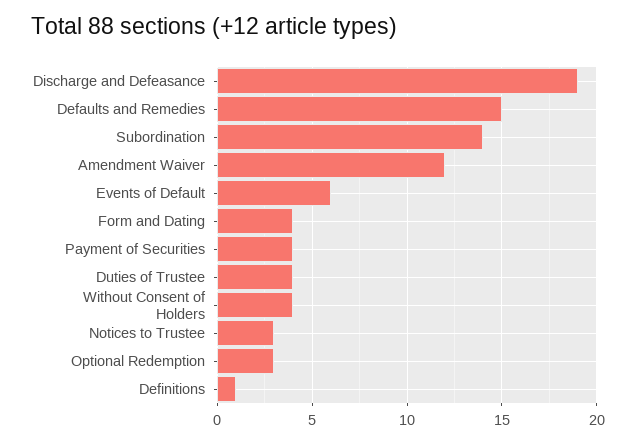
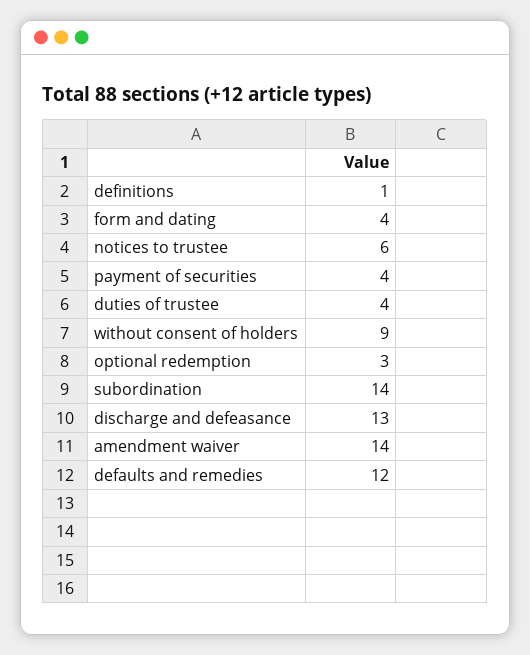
Discharge and Defeasance: 19 -> 13
Defaults and Remedies: 15 -> 12
Amendment Waiver: 12 -> 14
Events of Default: 6 -> none
Without Consent of Holders: 4 -> 9
Notices to Trustee: 3 -> 6

